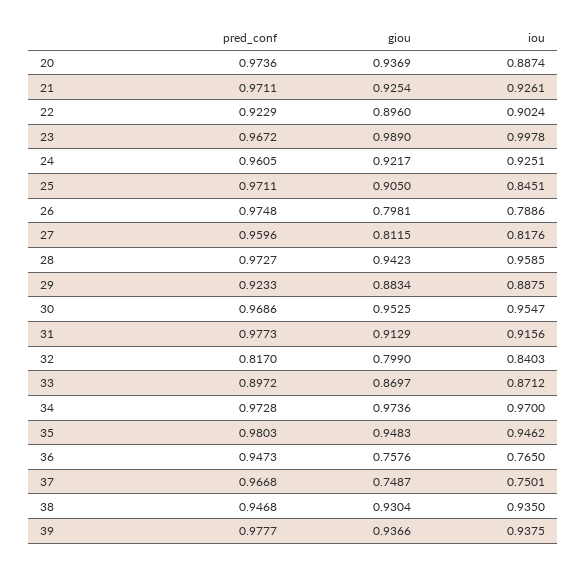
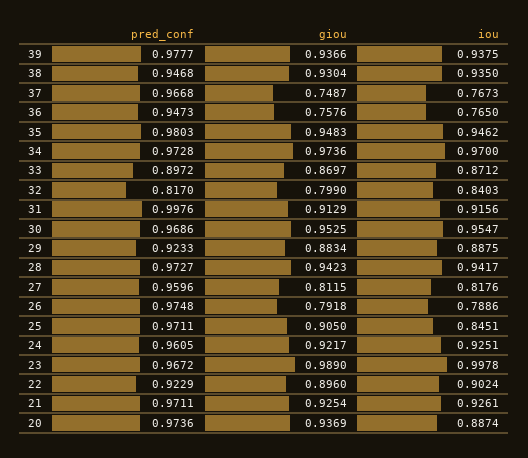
giou, 26: 0.7981 -> 0.7918
iou, 28: 0.9585 -> 0.9417
pred_conf, 31: 0.9773 -> 0.9976
iou, 37: 0.7501 -> 0.7673

